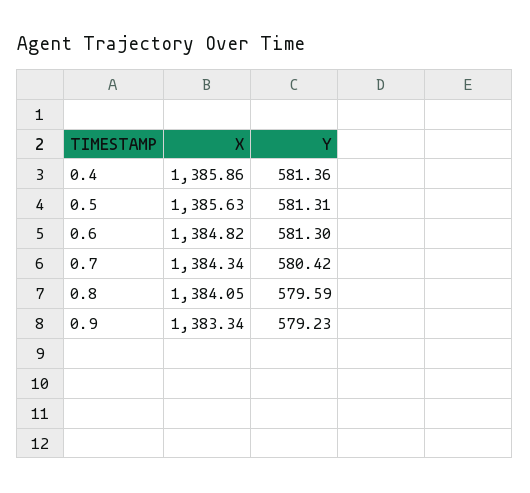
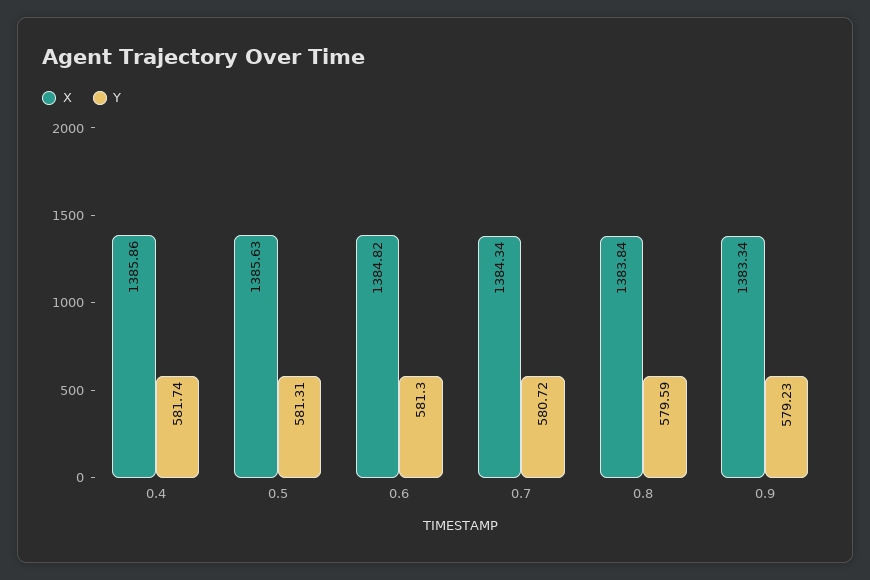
Y, 0.4: 581.36 -> 581.74
Y, 0.7: 580.42 -> 580.72
X, 0.8: 1384.05 -> 1383.84

